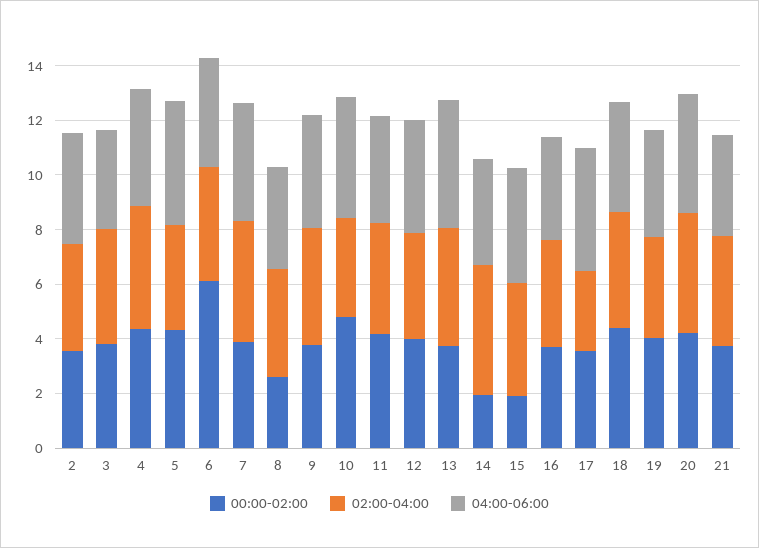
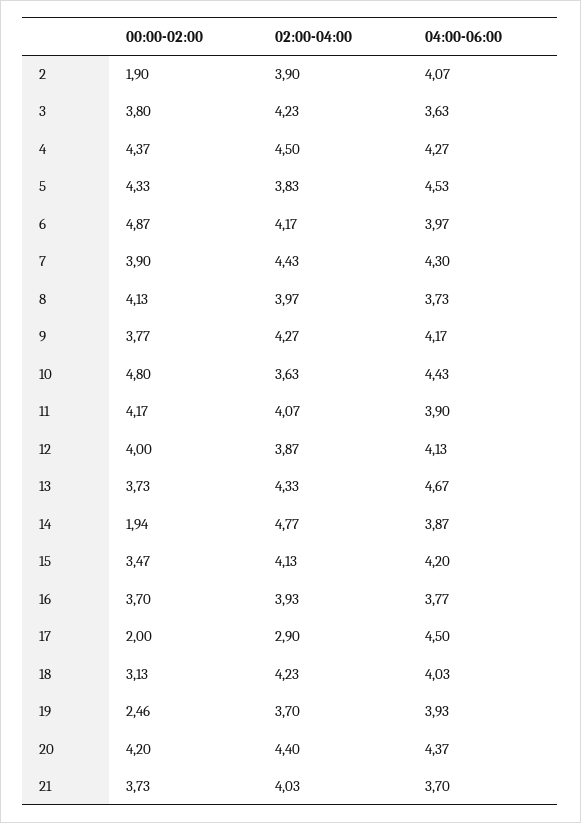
00:00-02:00, 2: 3.5 -> 1.9
00:00-02:00, 6: 6 -> 4.87
00:00-02:00, 8: 2.5 -> 4.13
00:00-02:00, 15: 2 -> 3.47
00:00-02:00, 17: 3.5 -> 2
00:00-02:00, 18: 4.5 -> 3.13
00:00-02:00, 19: 4 -> 2.46

